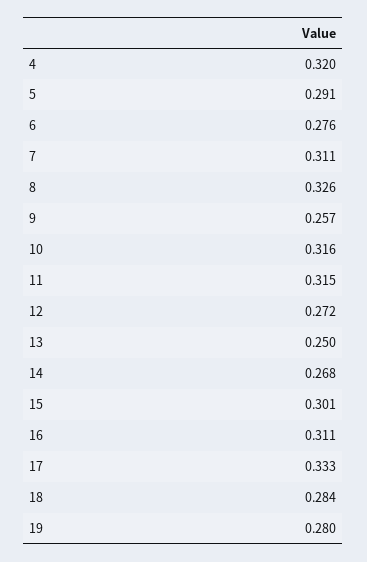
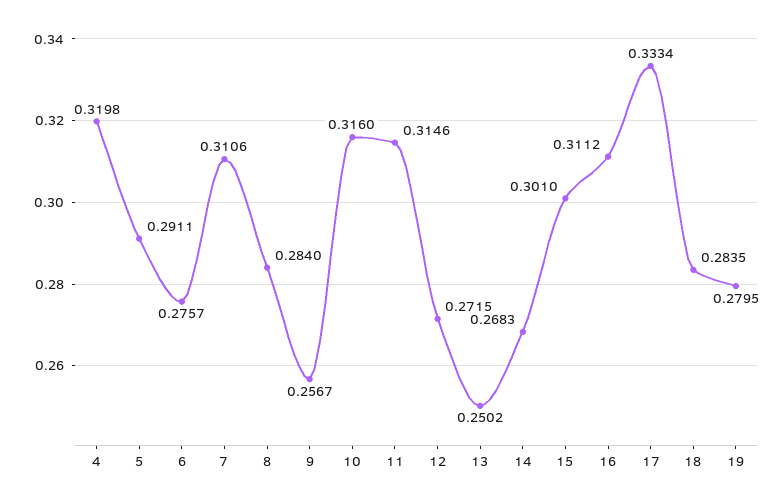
8: 0.326 -> 0.284

